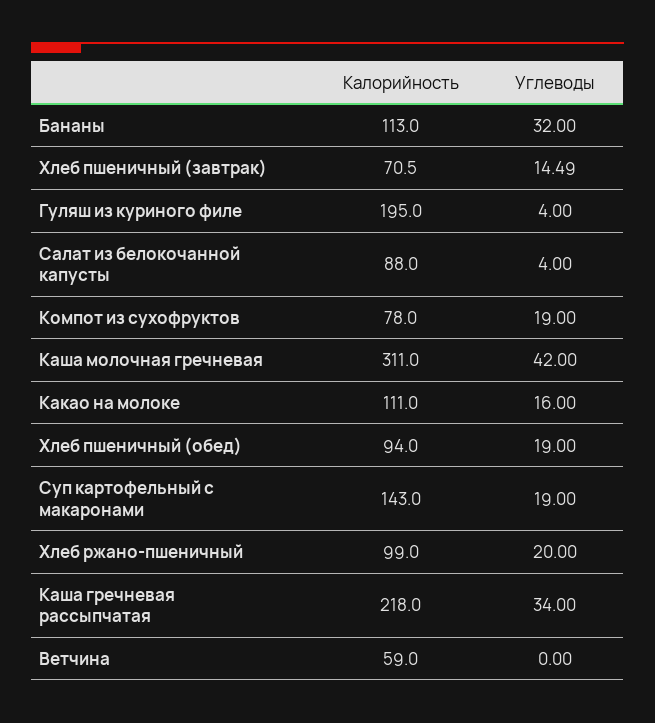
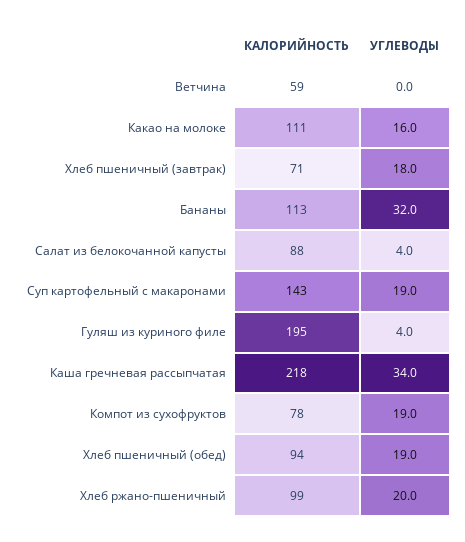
Углеводы, Хлеб пшеничный (завтрак): 14.49 -> 18
Калорийность, Каша молочная гречневая: 311 -> none
Углеводы, Каша молочная гречневая: 42 -> none

